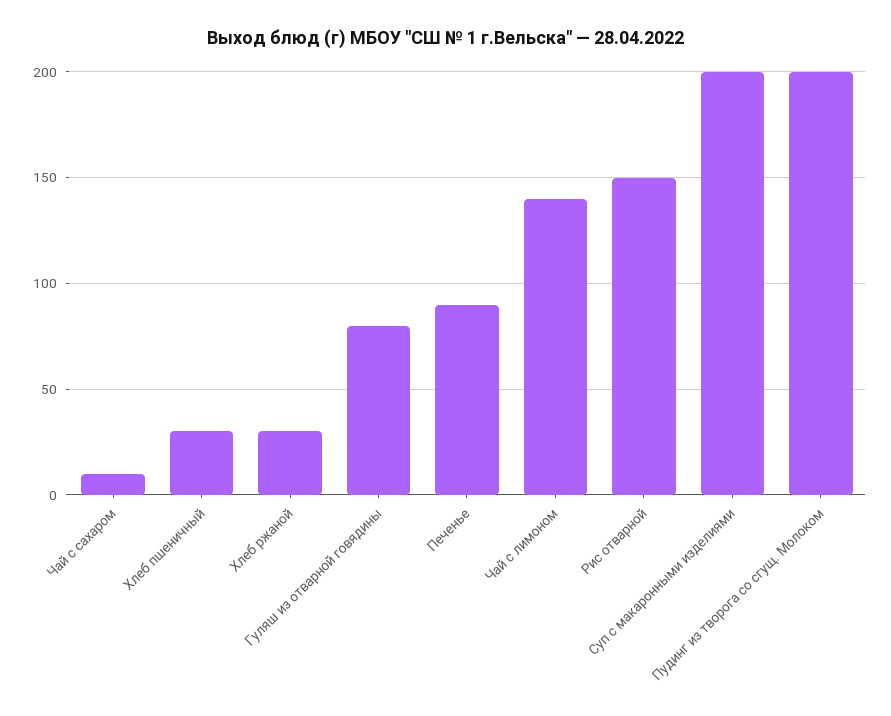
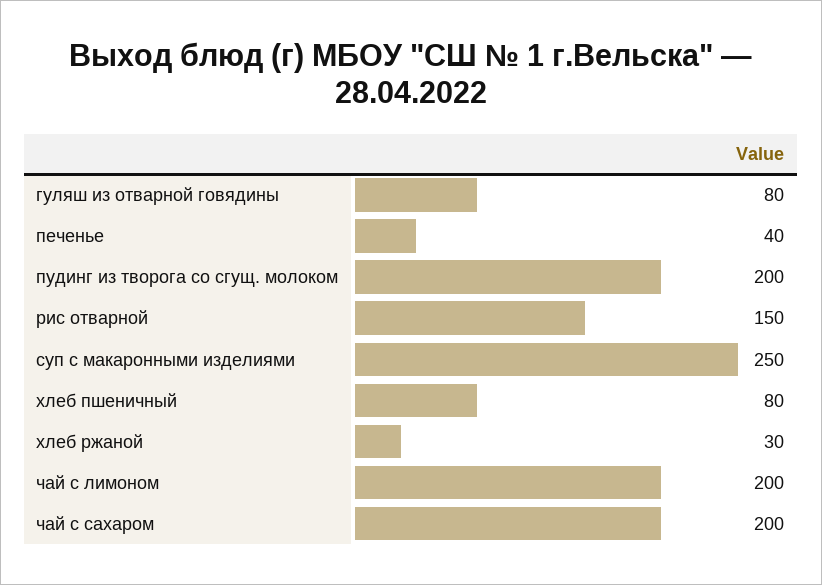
Чай с сахаром: 10 -> 200
Хлеб пшеничный: 30 -> 80
Печенье: 90 -> 40
Чай с лимоном: 140 -> 200
Суп с макаронными изделиями: 200 -> 250

